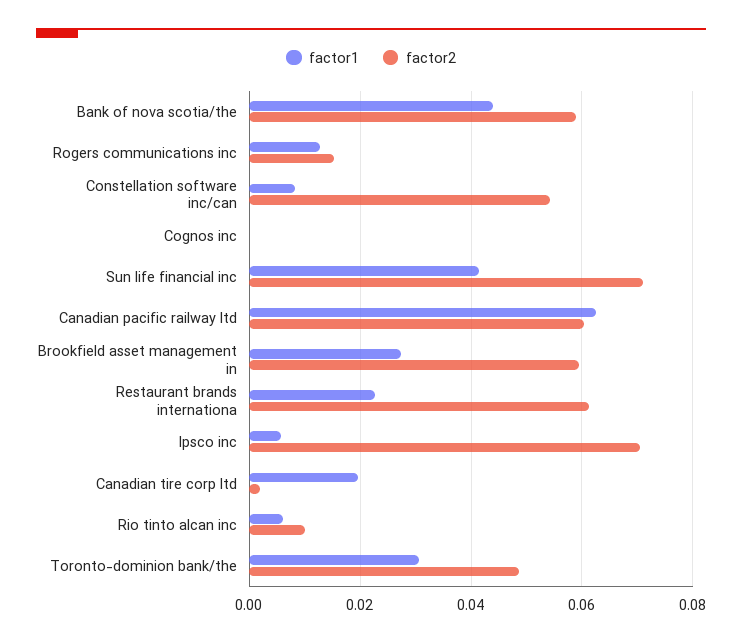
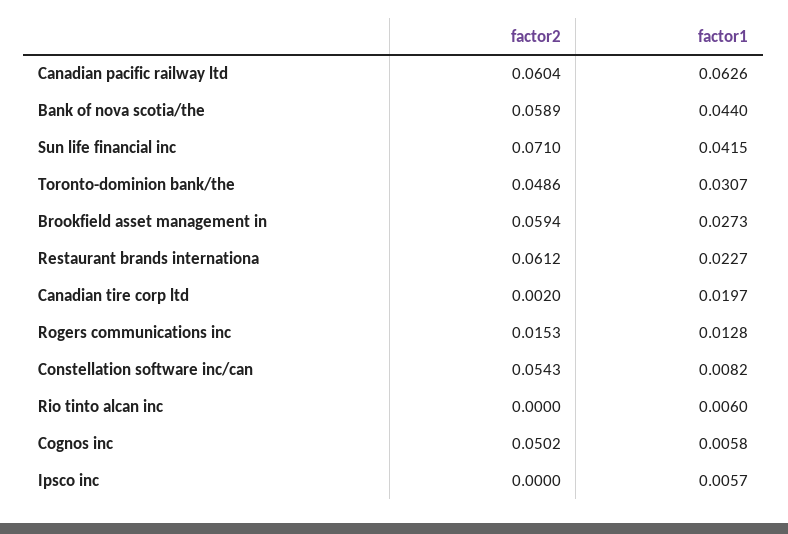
factor1, Cognos inc: 0 -> 0.0058
factor2, Cognos inc: 0 -> 0.0502
factor2, Ipsco inc: 0.07 -> 0
factor2, Rio tinto alcan inc: 0.01 -> 0

